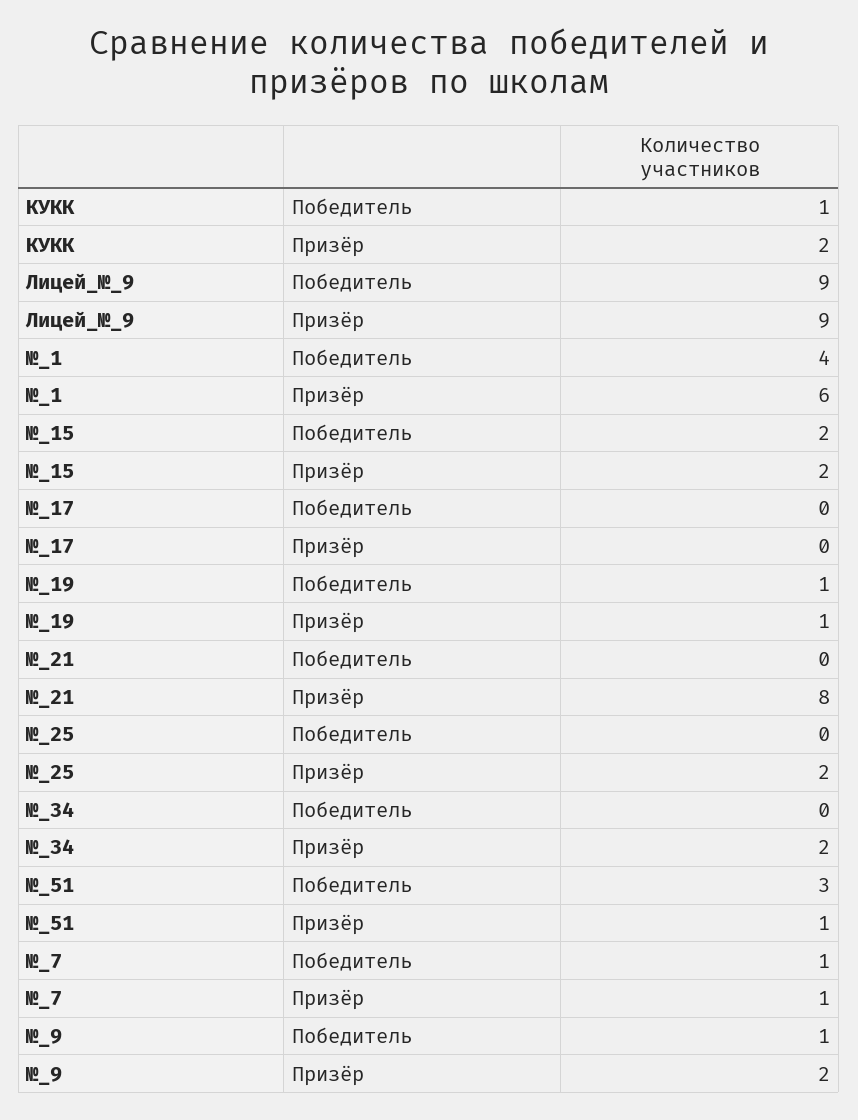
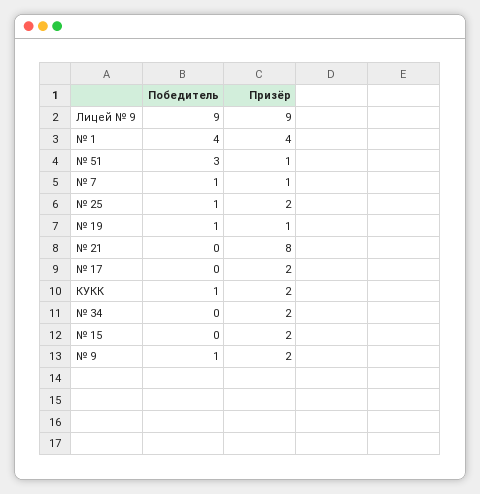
№_1, Призёр: 6 -> 4
№_15, Победитель: 2 -> 0
№_17, Призёр: 0 -> 2
№_25, Победитель: 0 -> 1

